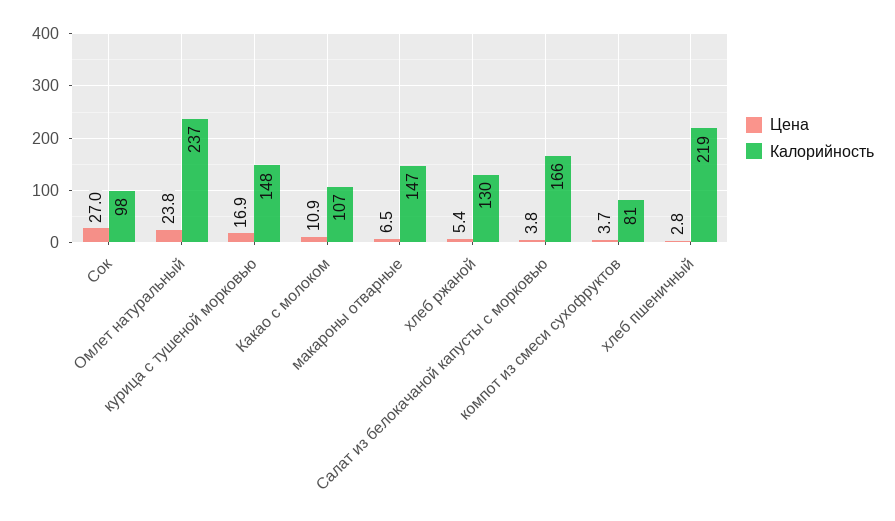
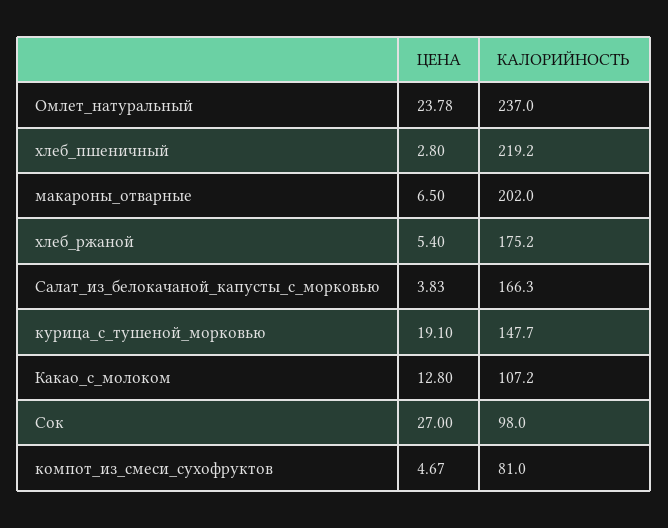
Цена, курица с тушеной морковью: 16.9 -> 19.1
Цена, Какао с молоком: 10.9 -> 12.8
Калорийность, макароны отварные: 147 -> 202
Калорийность, хлеб ржаной: 130 -> 175.2
Цена, компот из смеси сухофруктов: 3.7 -> 4.67

